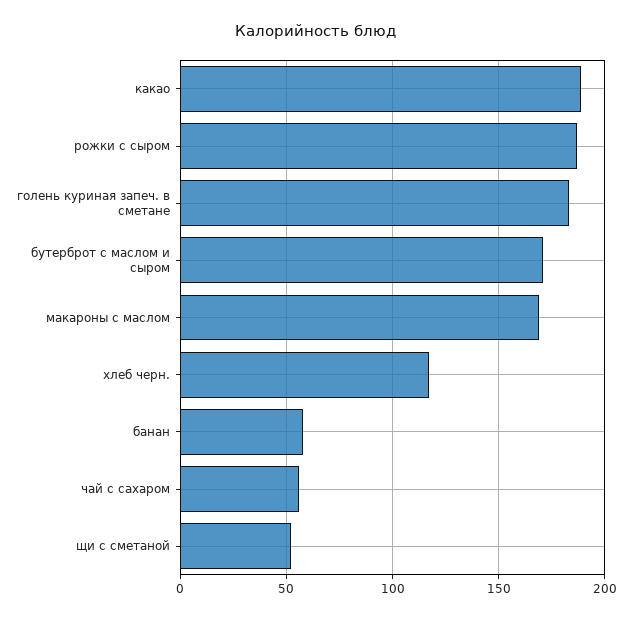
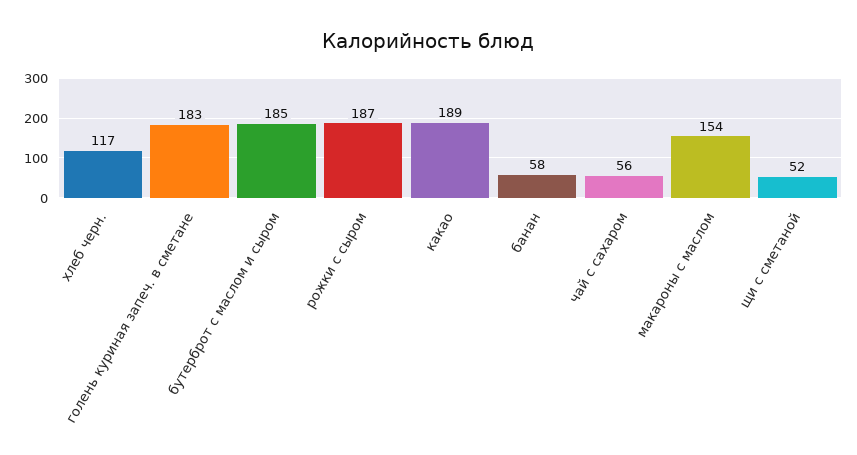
бутерброт с маслом и сыром: 170 -> 185
макароны с маслом: 170 -> 154

